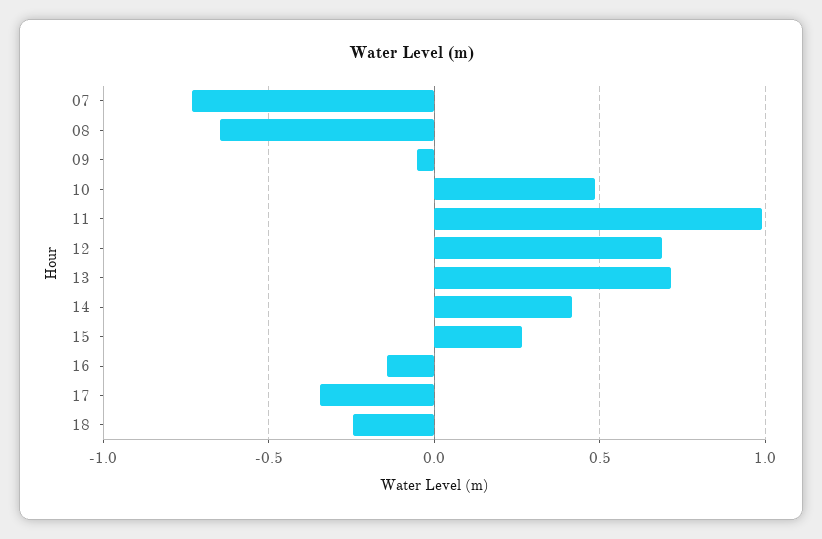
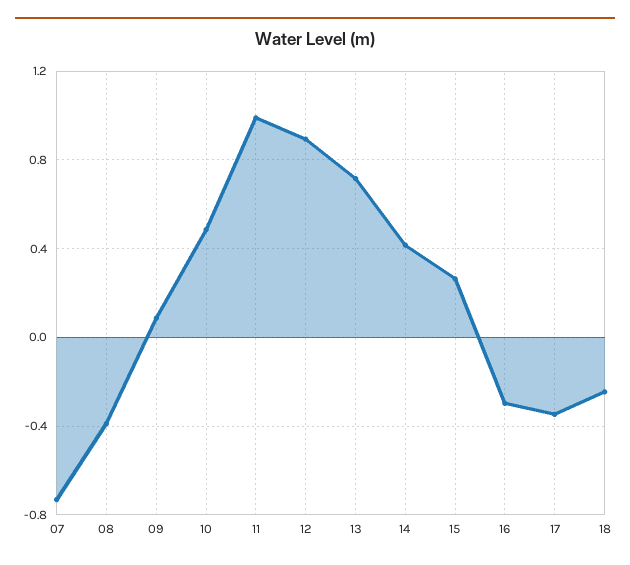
08: -0.65 -> -0.4
09: -0.05 -> 0.1
12: 0.7 -> 0.9
16: -0.15 -> -0.3

